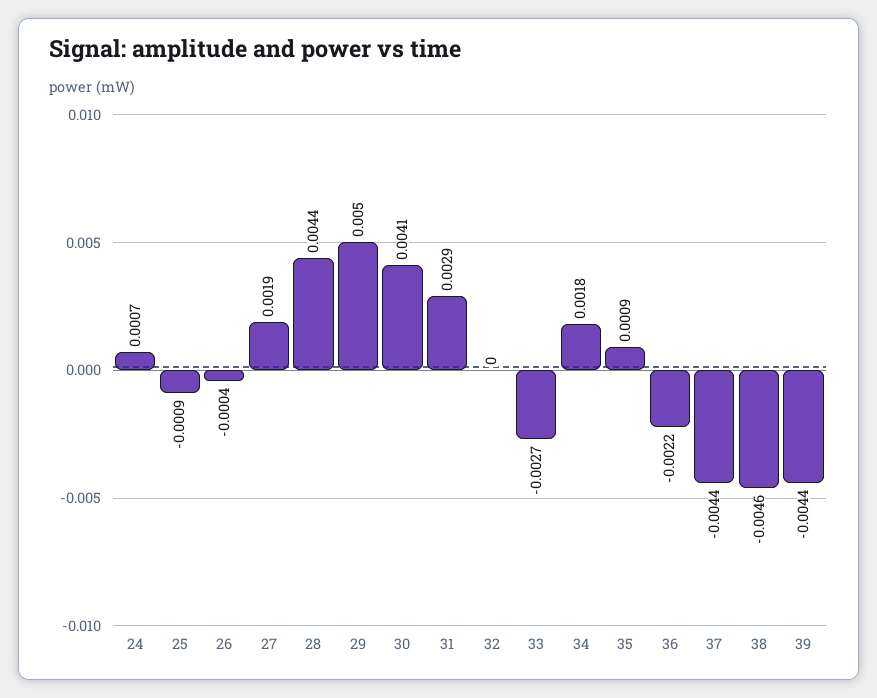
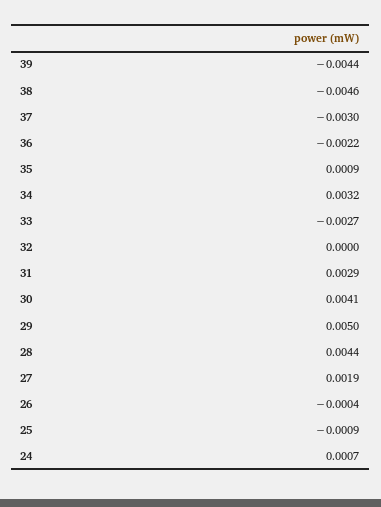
34: 0.0018 -> 0.0032
37: -0.0044 -> -0.003

